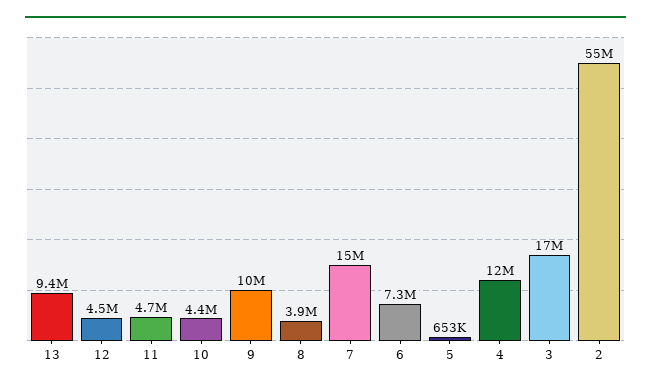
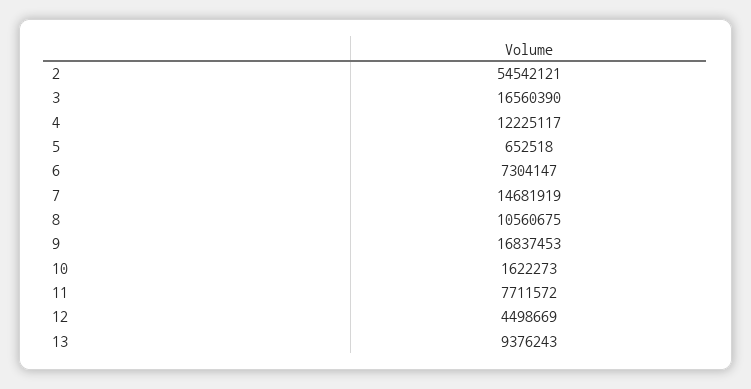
11: 4700000 -> 7711572
10: 4400000 -> 1622273
9: 10000000 -> 16837453
8: 3900000 -> 10560675

